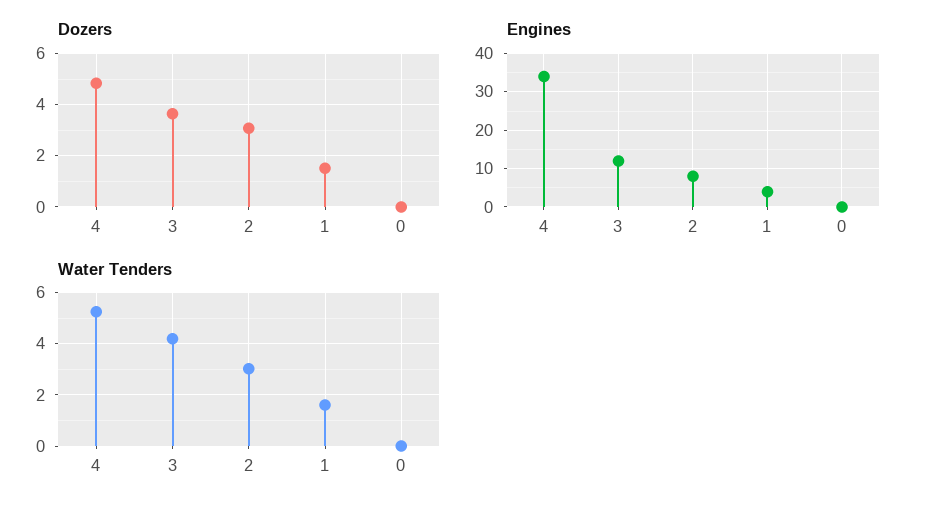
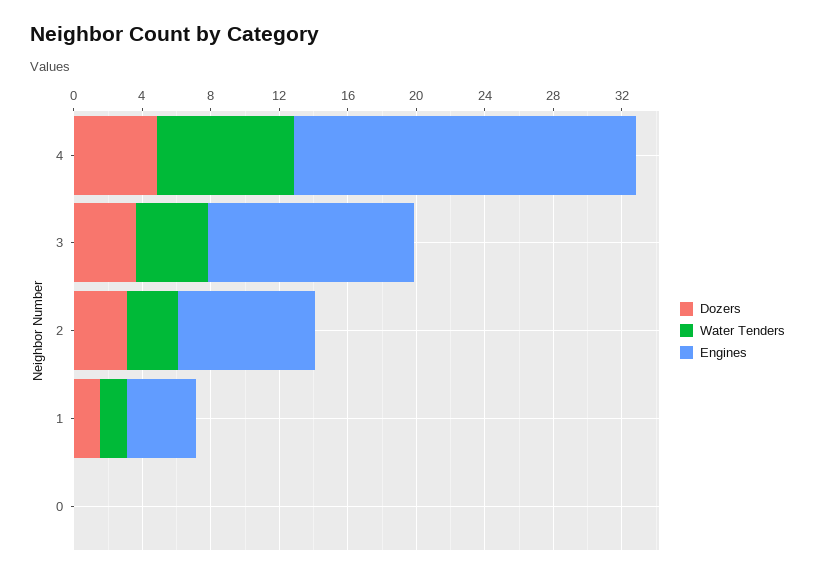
Engines, 4: 35 -> 20
Water Tenders, 4: 5.25 -> 8

